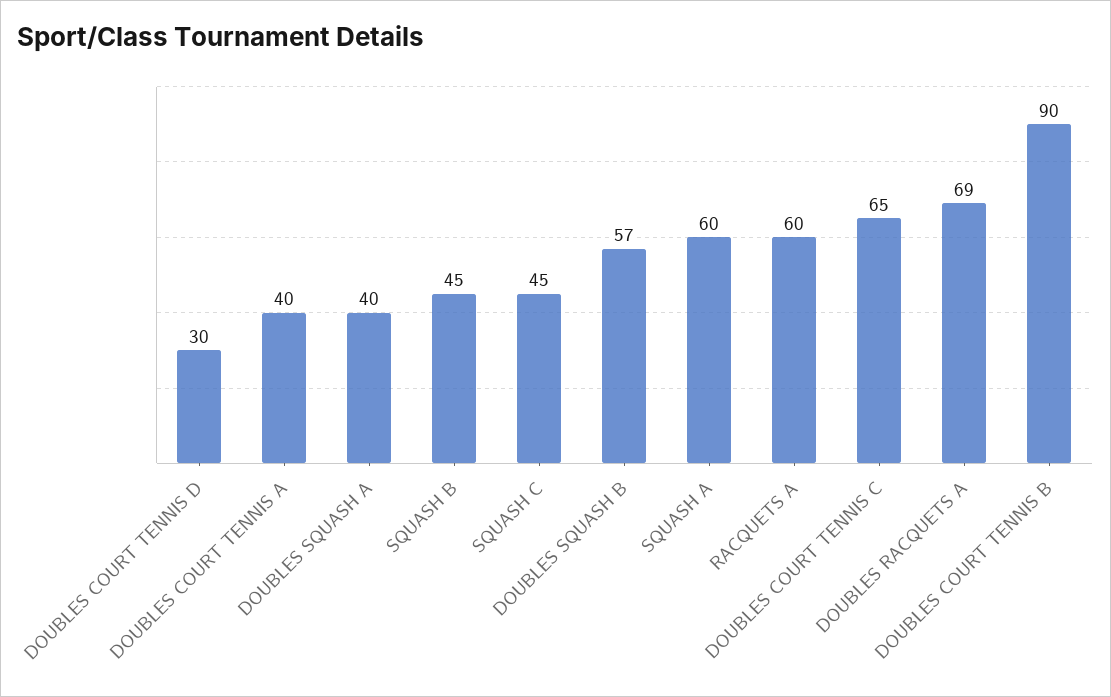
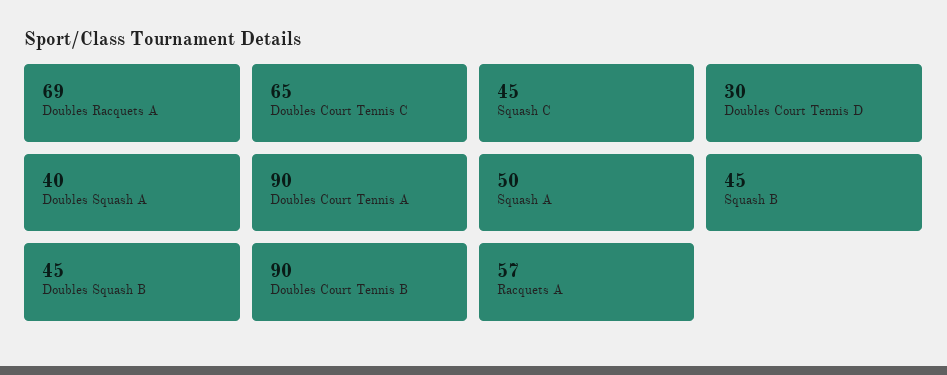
DOUBLES COURT TENNIS A: 40 -> 90
DOUBLES SQUASH B: 57 -> 45
SQUASH A: 60 -> 50
RACQUETS A: 60 -> 57

